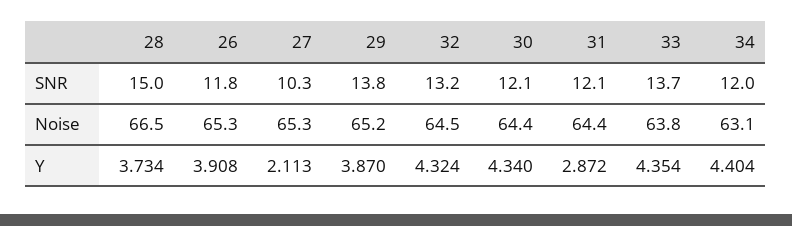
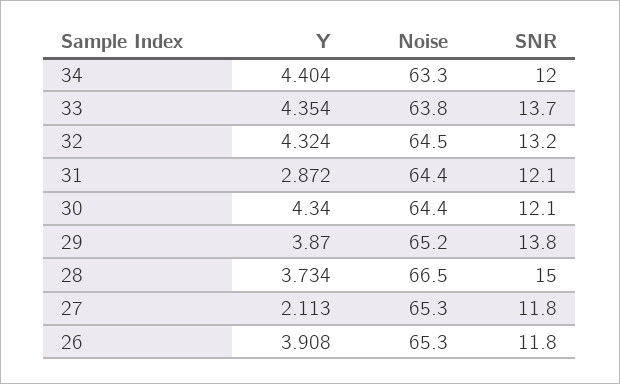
27, SNR: 10.3 -> 11.8
34, Noise: 63.1 -> 63.3

